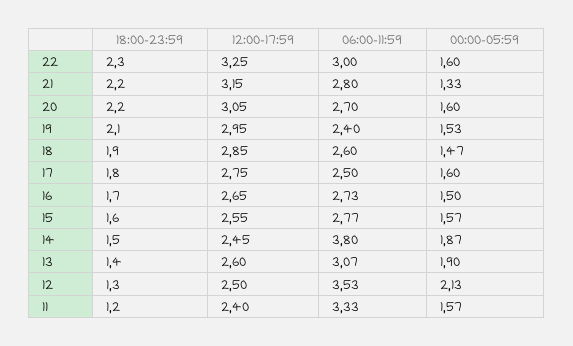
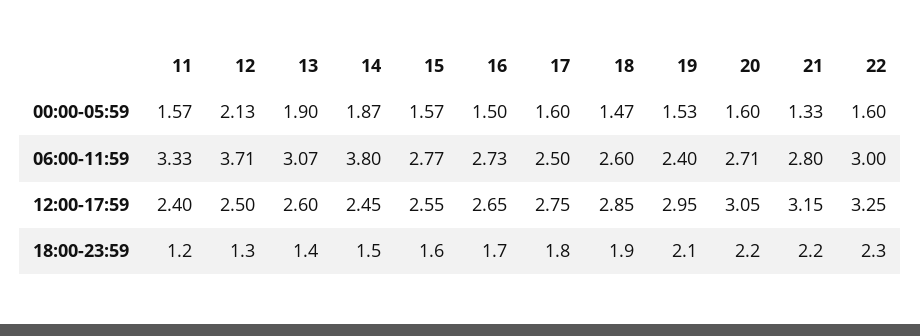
06:00-11:59, 20: 2.7 -> 2.71
06:00-11:59, 12: 3.53 -> 3.71

